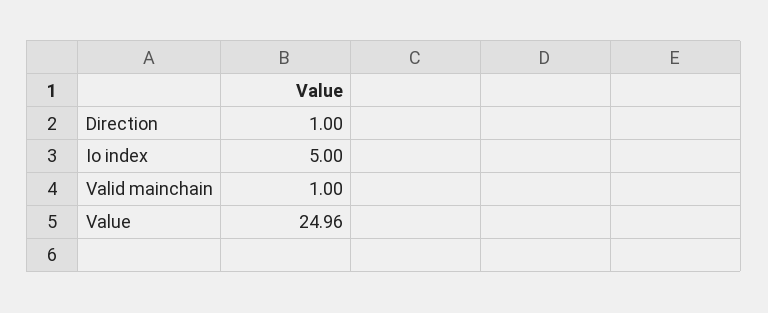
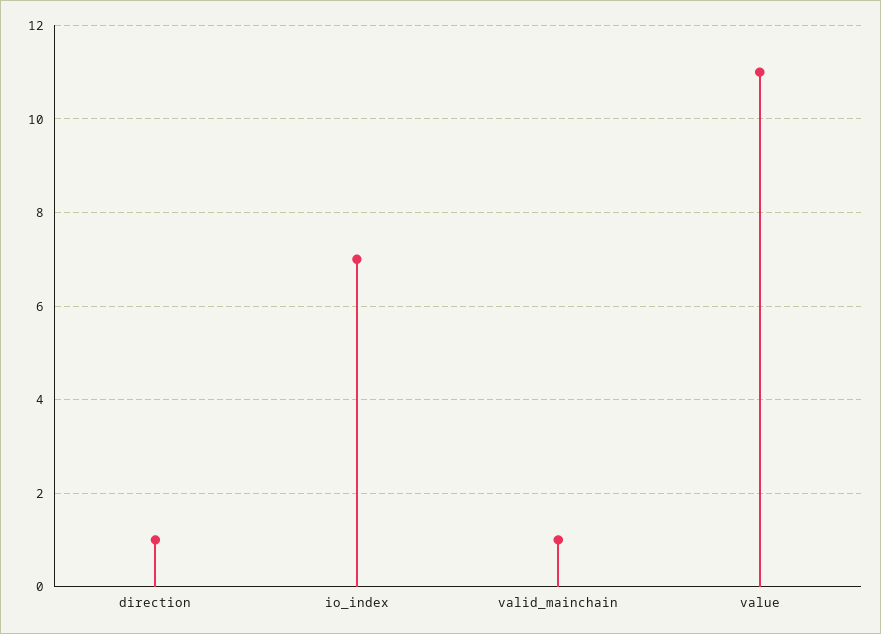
Io index: 5 -> 7
Value: 24.96 -> 11

